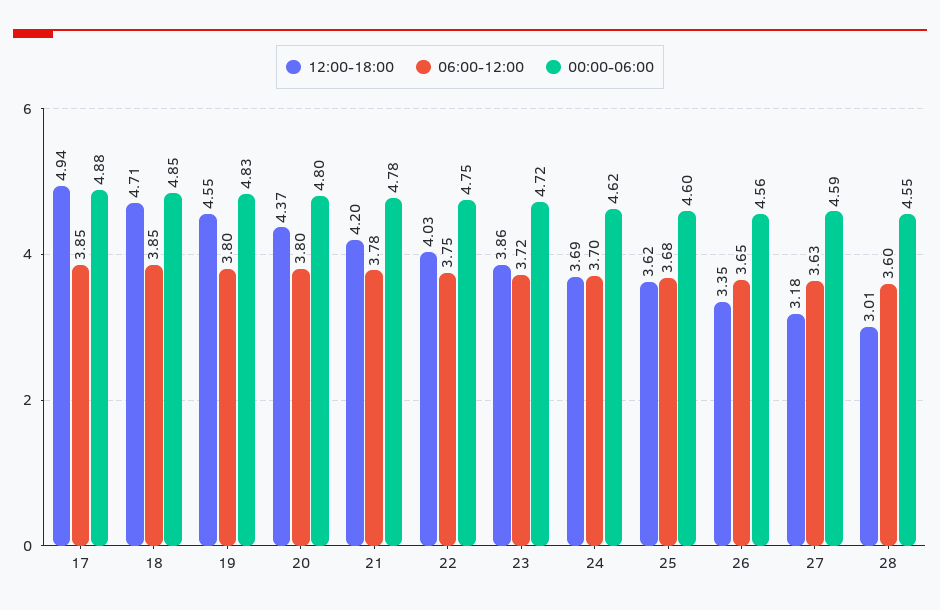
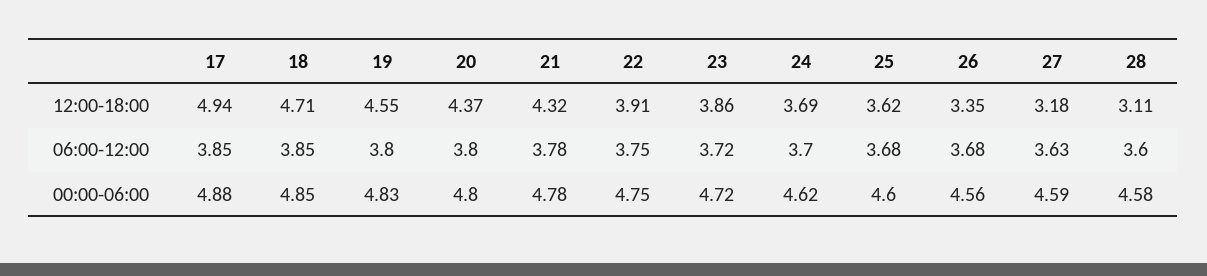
12:00-18:00, 21: 4.2 -> 4.32
12:00-18:00, 22: 4.03 -> 3.91
06:00-12:00, 26: 3.65 -> 3.68
12:00-18:00, 28: 3.01 -> 3.11
00:00-06:00, 28: 4.55 -> 4.58

